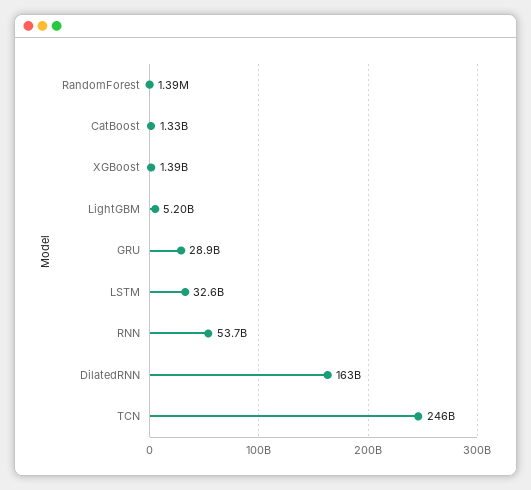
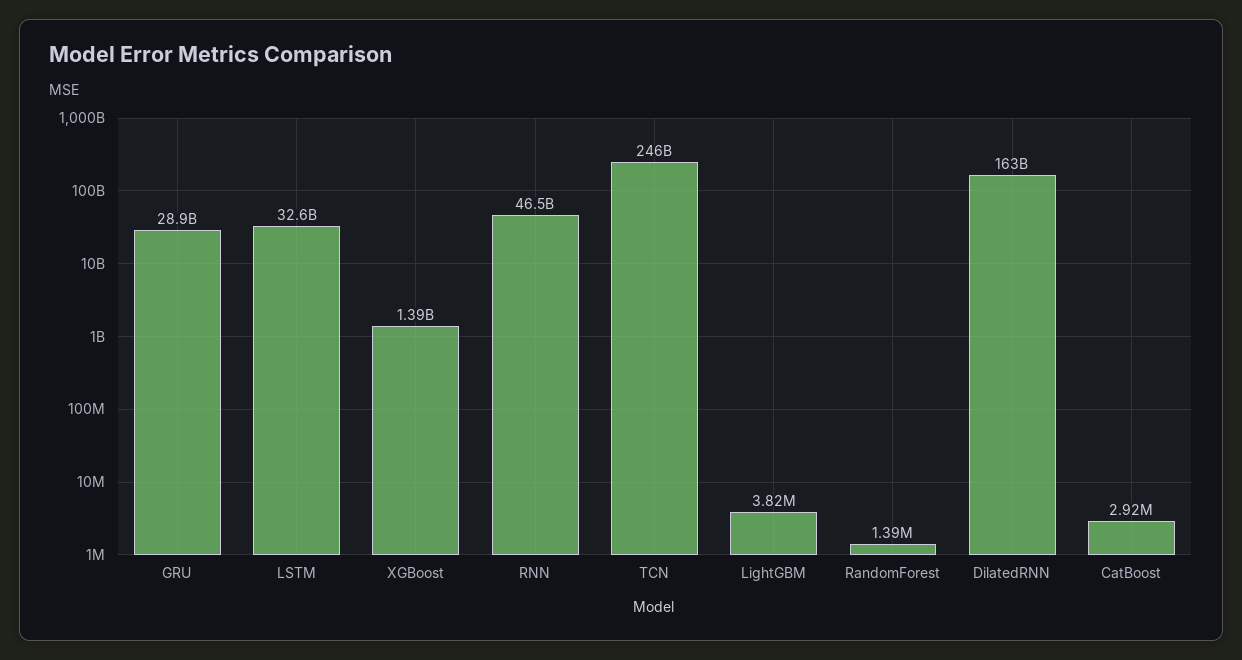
CatBoost: 1330000000 -> 2920000
LightGBM: 5200000000 -> 3820000
RNN: 53700000000 -> 46500000000

